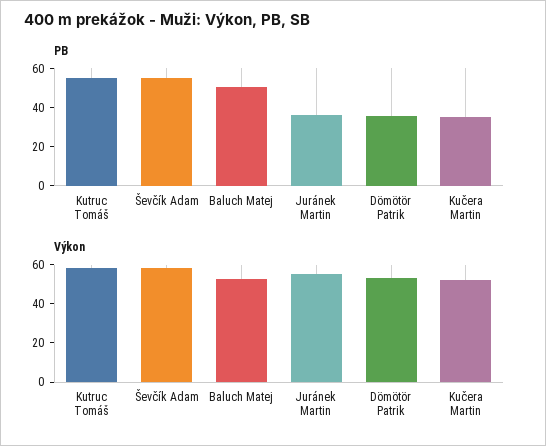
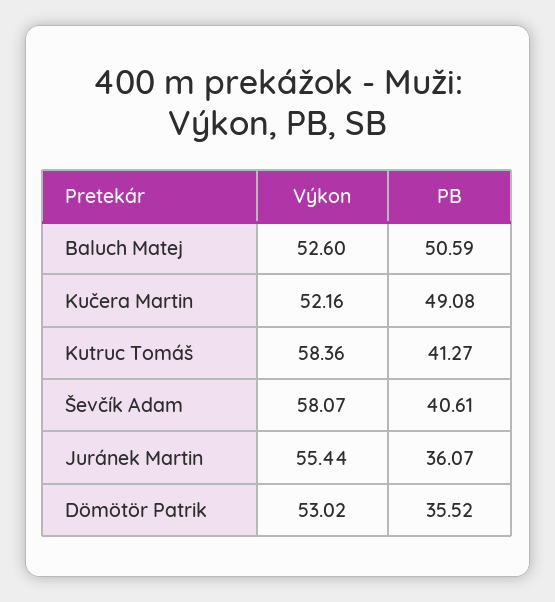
PB, Kutruc Tomáš: 55 -> 41.27
PB, Ševčík Adam: 55 -> 40.61
PB, Kučera Martin: 35 -> 49.08

